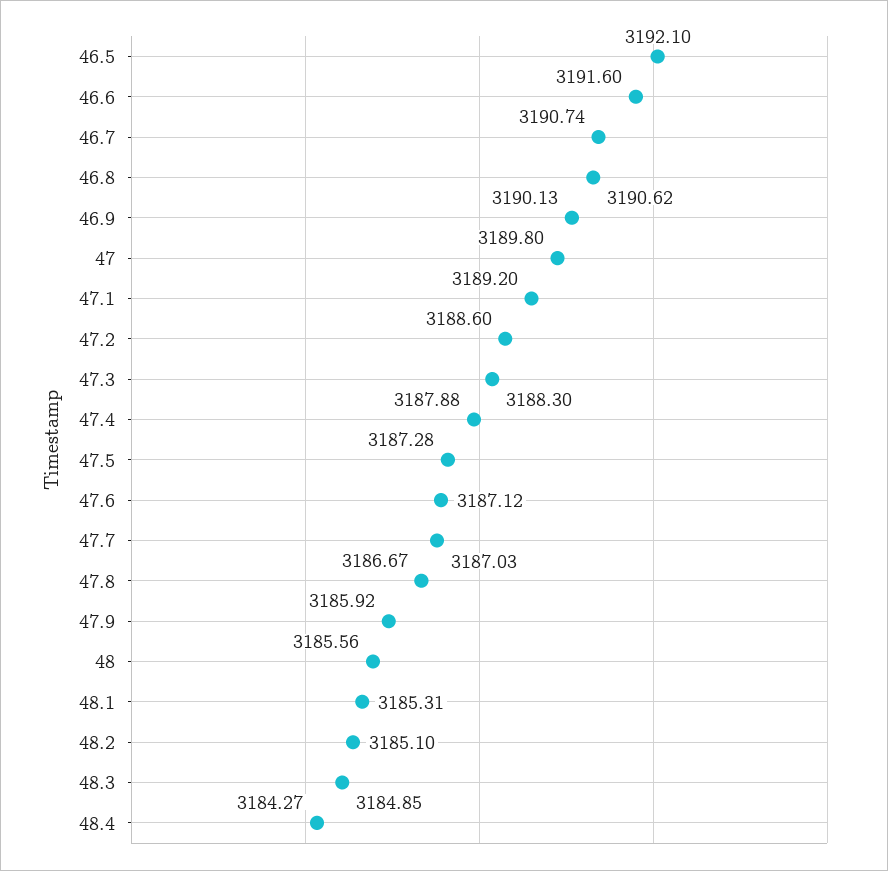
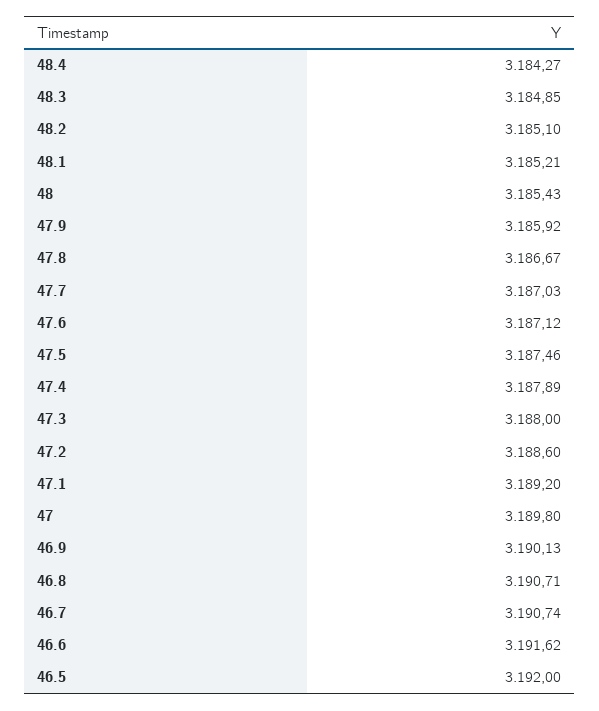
46.5: 3192.1 -> 3192
46.6: 3191.6 -> 3191.62
46.8: 3190.62 -> 3190.71
47.3: 3188.3 -> 3188
47.4: 3187.88 -> 3187.89
47.5: 3187.28 -> 3187.46
48: 3185.56 -> 3185.43
48.1: 3185.31 -> 3185.21

